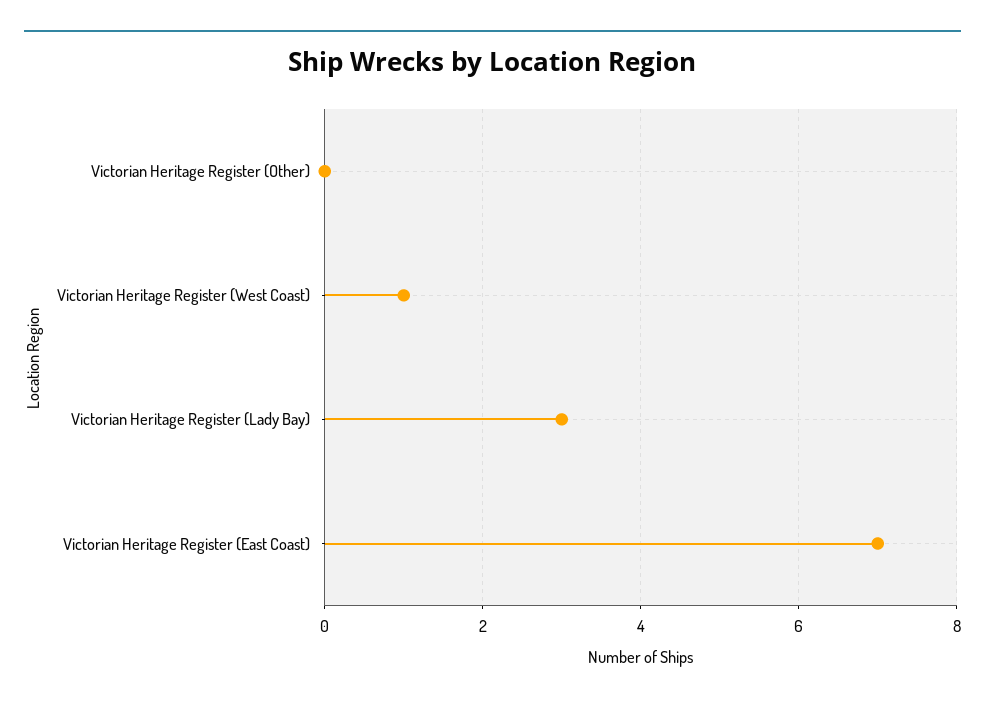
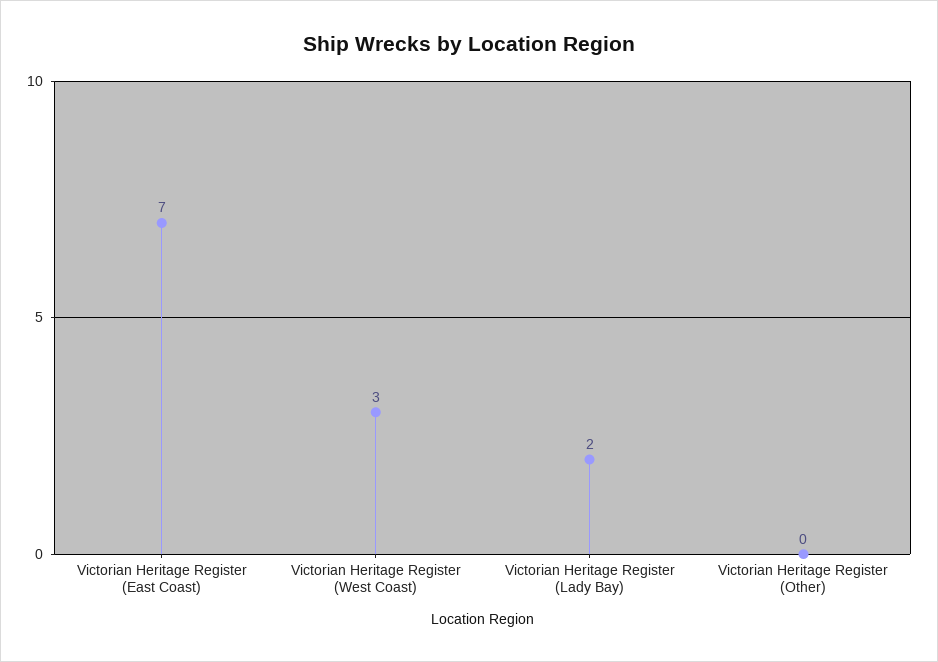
Victorian Heritage Register (West Coast): 1 -> 3
Victorian Heritage Register (Lady Bay): 3 -> 2

